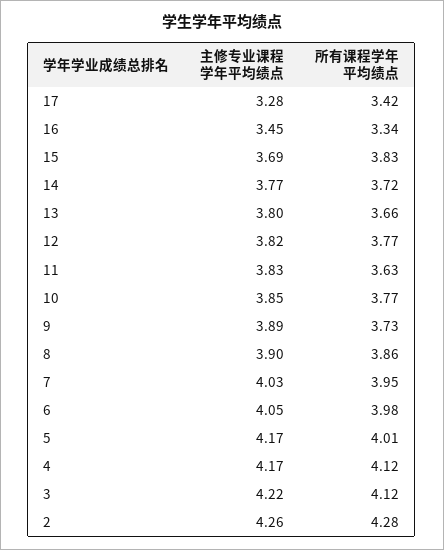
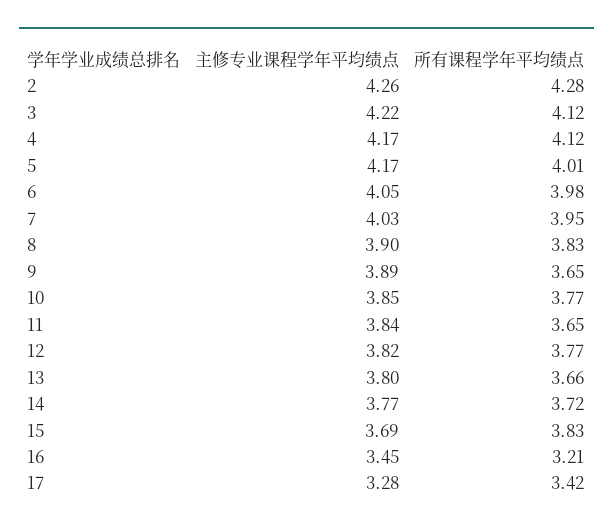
所有课程学年平均绩点, 16: 3.34 -> 3.21
主修专业课程学年平均绩点, 11: 3.83 -> 3.84
所有课程学年平均绩点, 11: 3.63 -> 3.65
所有课程学年平均绩点, 9: 3.73 -> 3.65
所有课程学年平均绩点, 8: 3.86 -> 3.83

